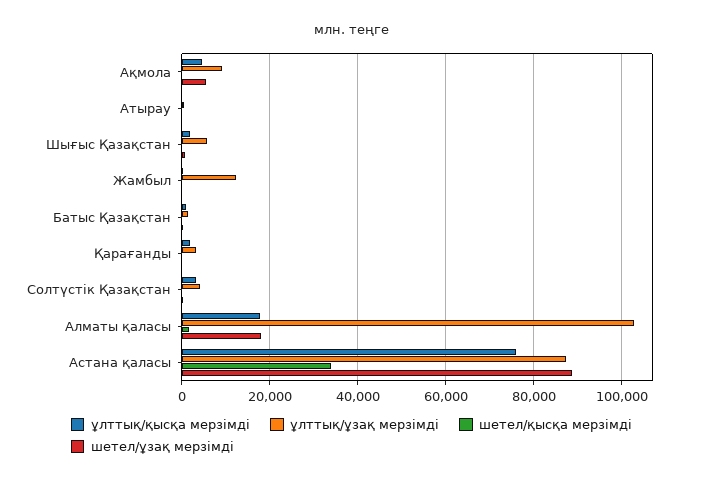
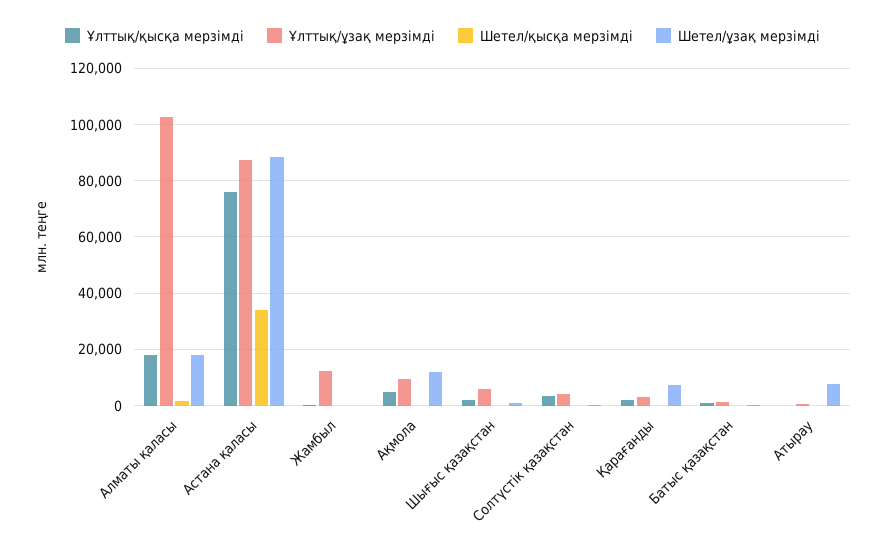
шетел/ұзақ мерзімді, Ақмола: 6000 -> 12500
шетел/ұзақ мерзімді, Атырау: 0 -> 7500
шетел/ұзақ мерзімді, Қарағанды: 0 -> 7500

